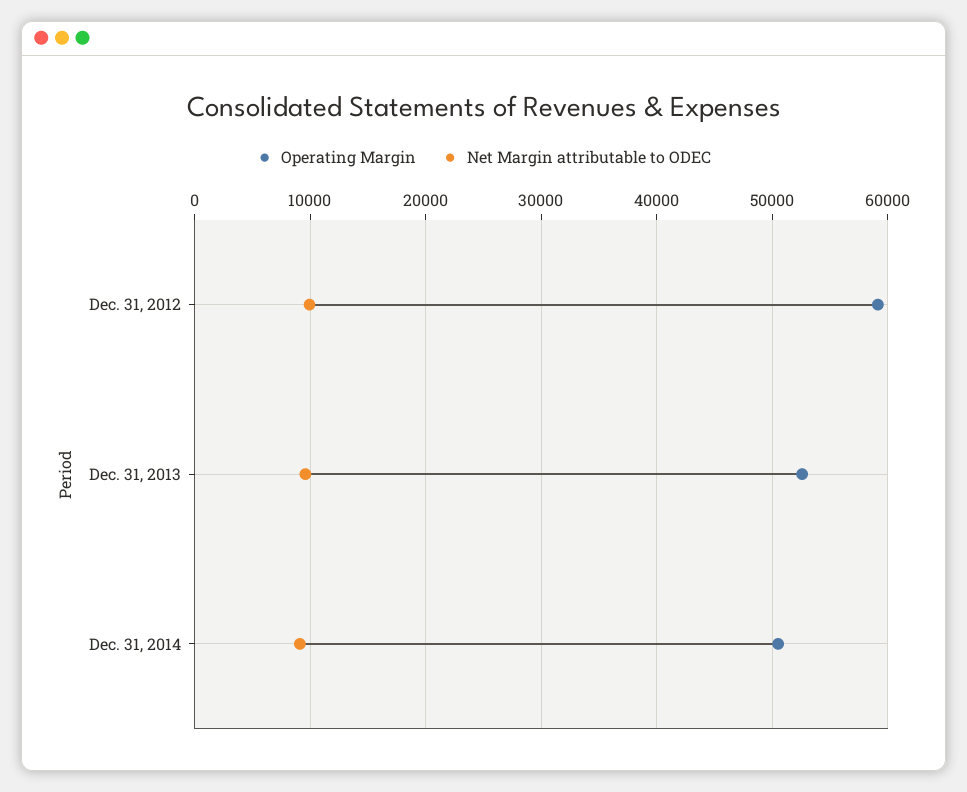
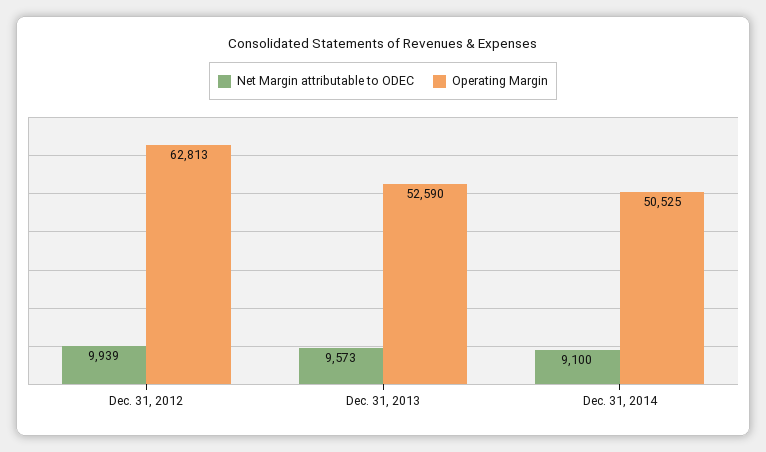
Operating Margin, Dec. 31, 2012: 59000 -> 62813

